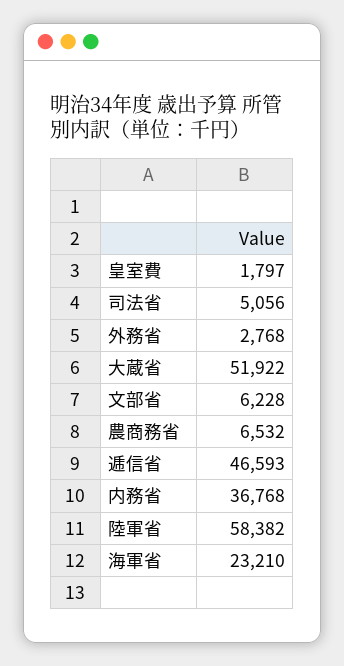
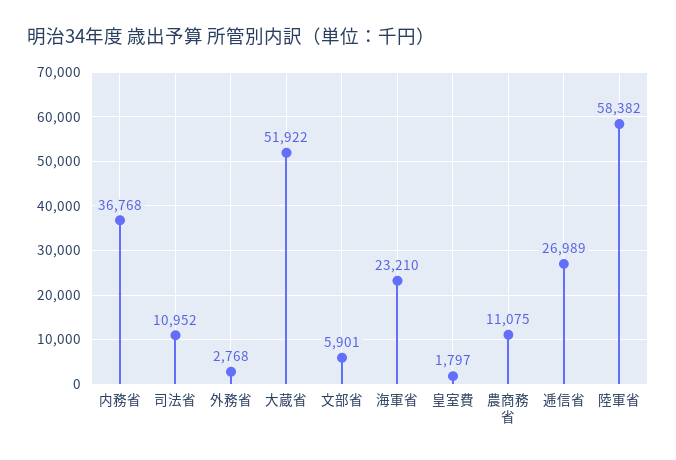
司法省: 5056 -> 10952
文部省: 6228 -> 5901
農商務省: 6532 -> 11075
逓信省: 46593 -> 26989

